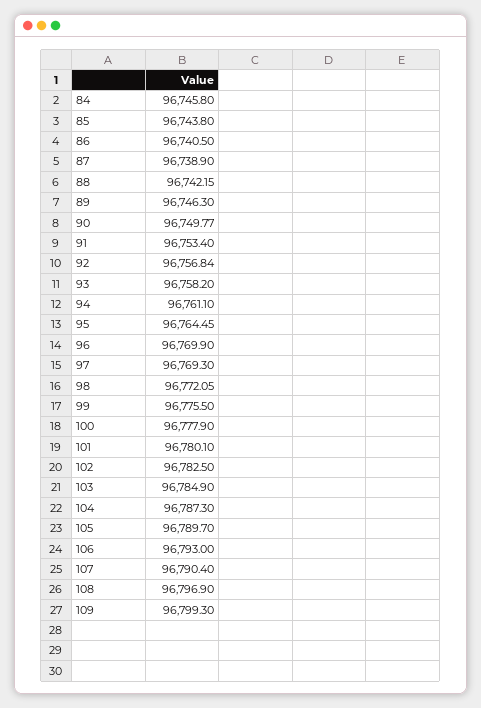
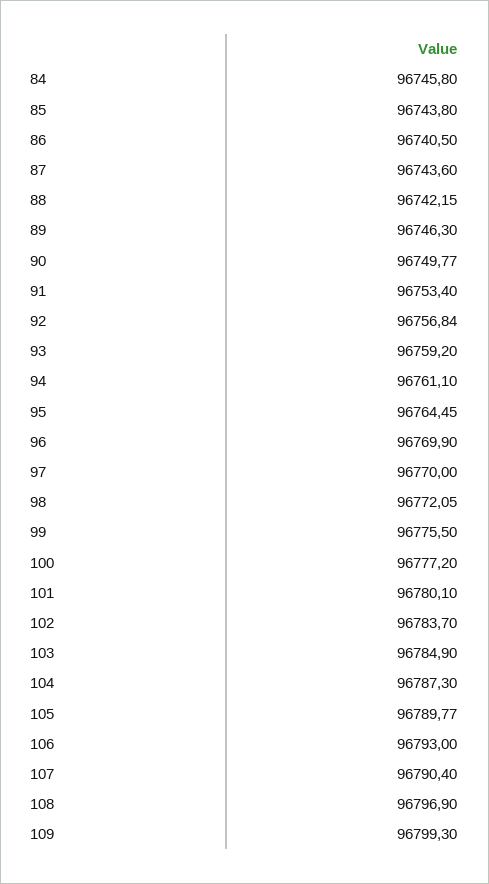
87: 96738.9 -> 96743.6
93: 96758.2 -> 96759.2
97: 96769.3 -> 96770
100: 96777.9 -> 96777.2
102: 96782.5 -> 96783.7
105: 96789.7 -> 96789.77

